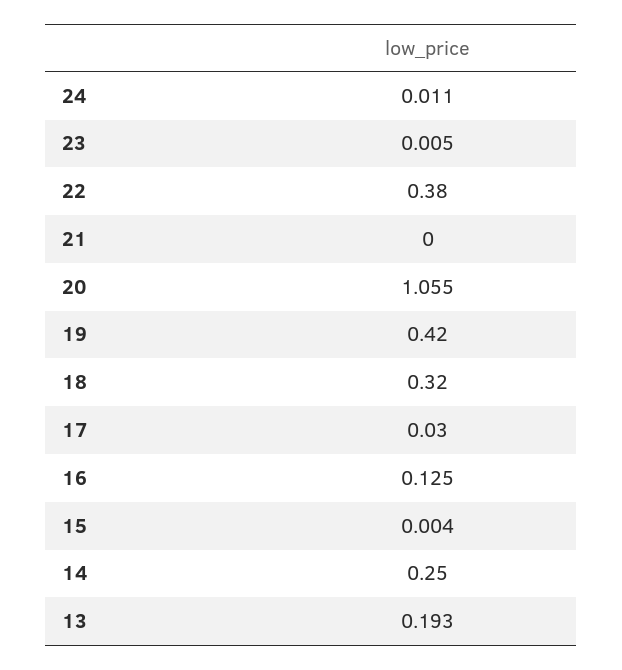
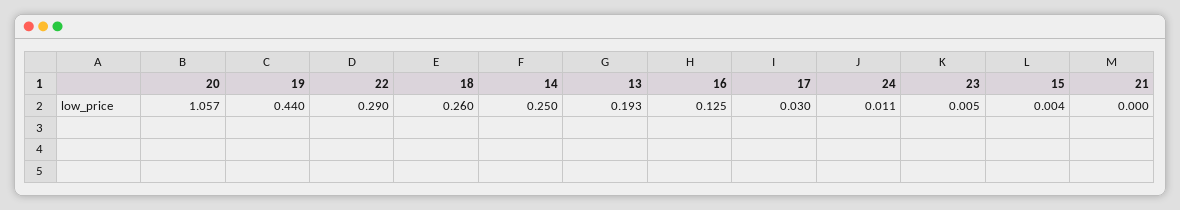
22: 0.38 -> 0.29
20: 1.055 -> 1.057
19: 0.42 -> 0.44
18: 0.32 -> 0.26

